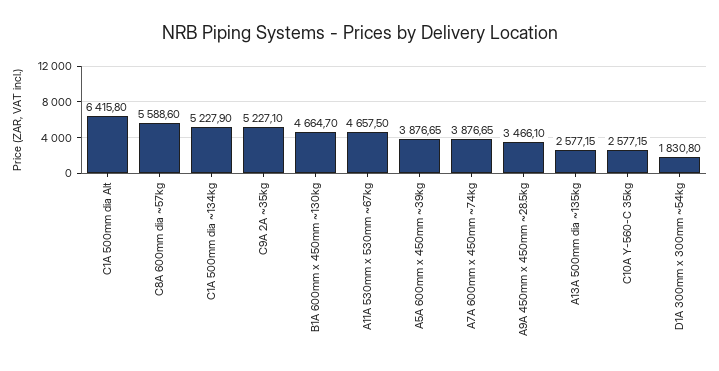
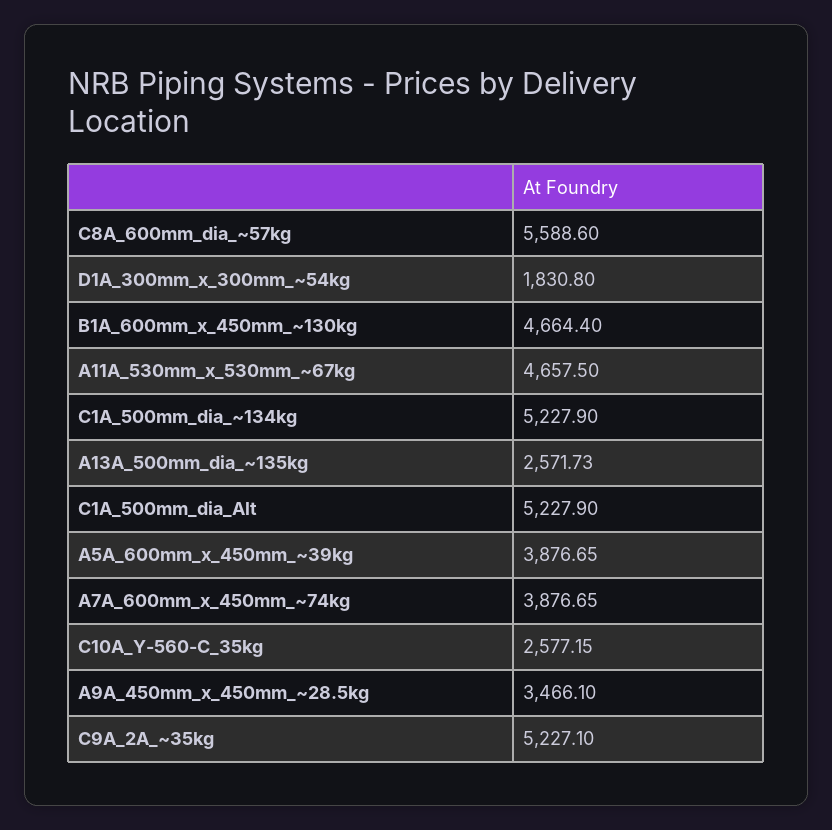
C1A 500mm dia Alt: 6415.8 -> 5227.9
B1A 600mm x 450mm ~130kg: 4664.7 -> 4664.4
A13A 500mm dia ~135kg: 2577.15 -> 2571.73

